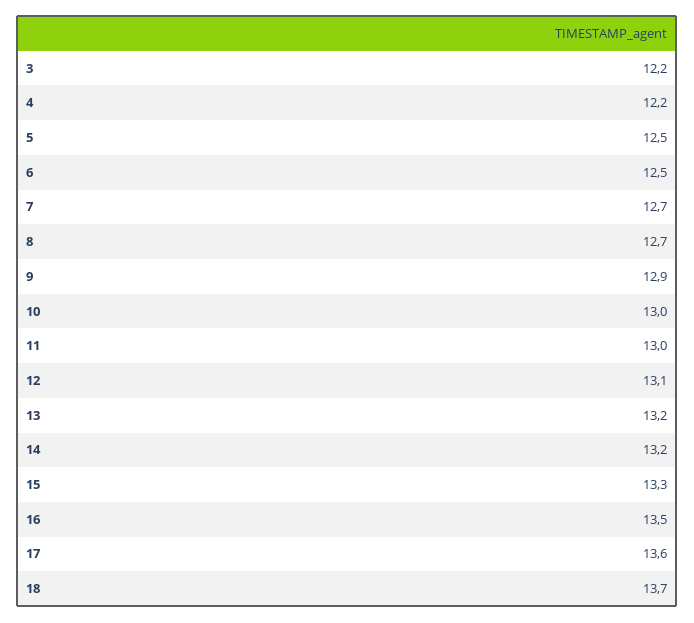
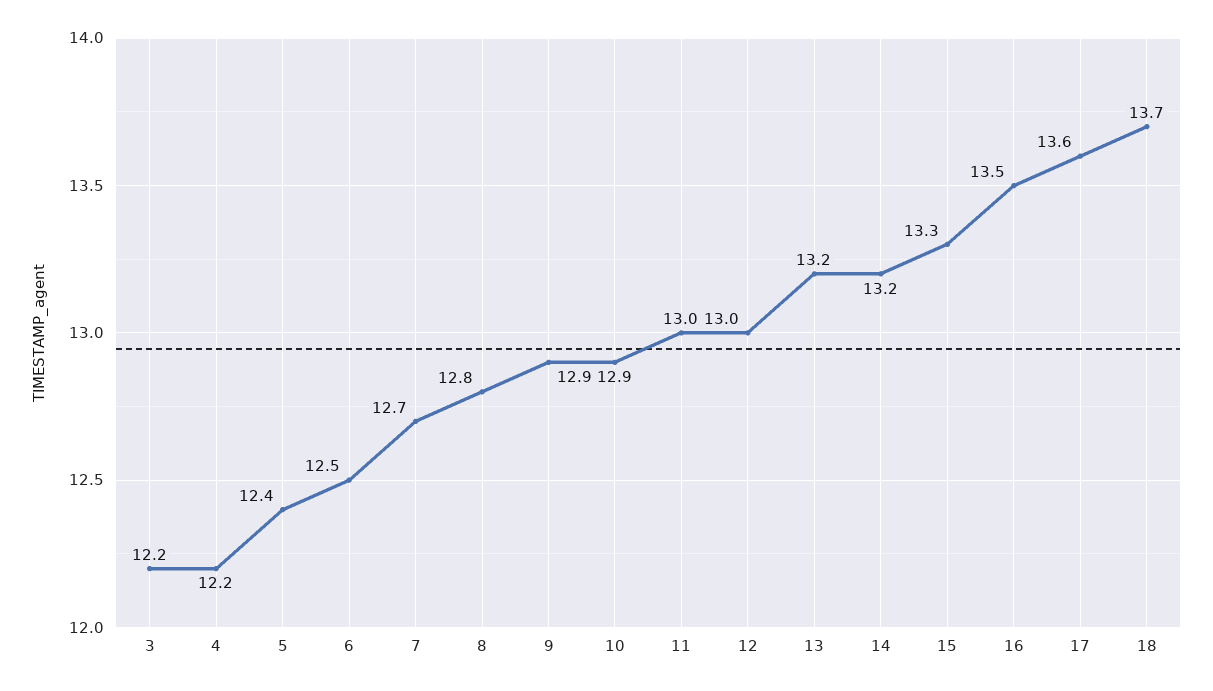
5: 12.5 -> 12.4
8: 12.7 -> 12.8
10: 13 -> 12.9
12: 13.1 -> 13

